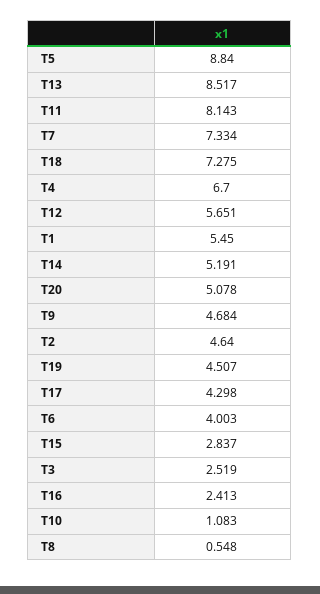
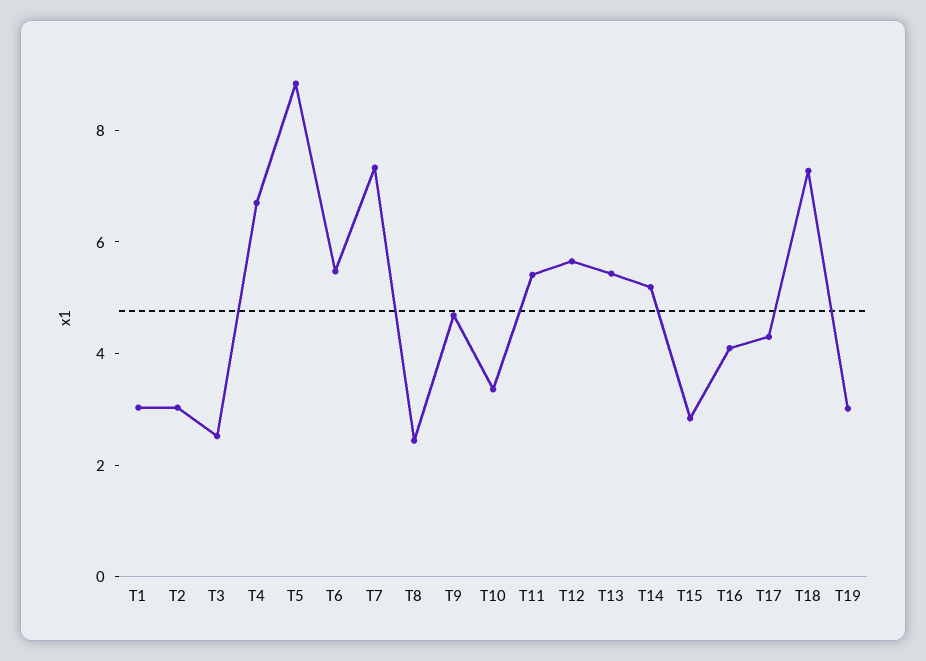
T13: 8.517 -> 5.5
T11: 8.143 -> 5.5
T1: 5.45 -> 3
T20: 5.078 -> none
T2: 4.64 -> 3
T19: 4.507 -> 3
T6: 4.003 -> 5.5
T16: 2.413 -> 4
T10: 1.083 -> 3.5
T8: 0.548 -> 2.5

